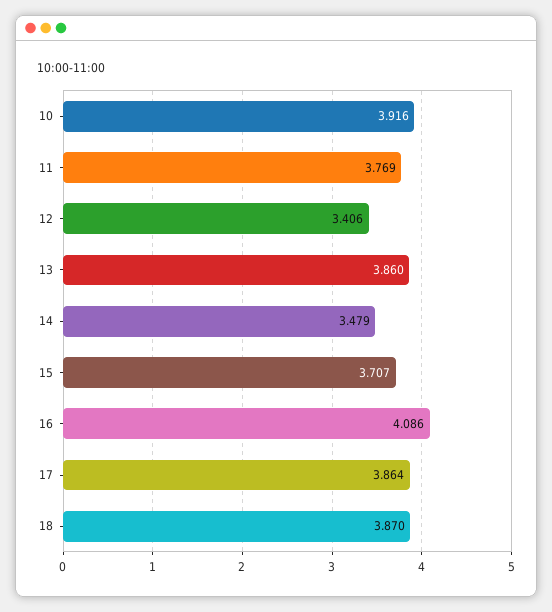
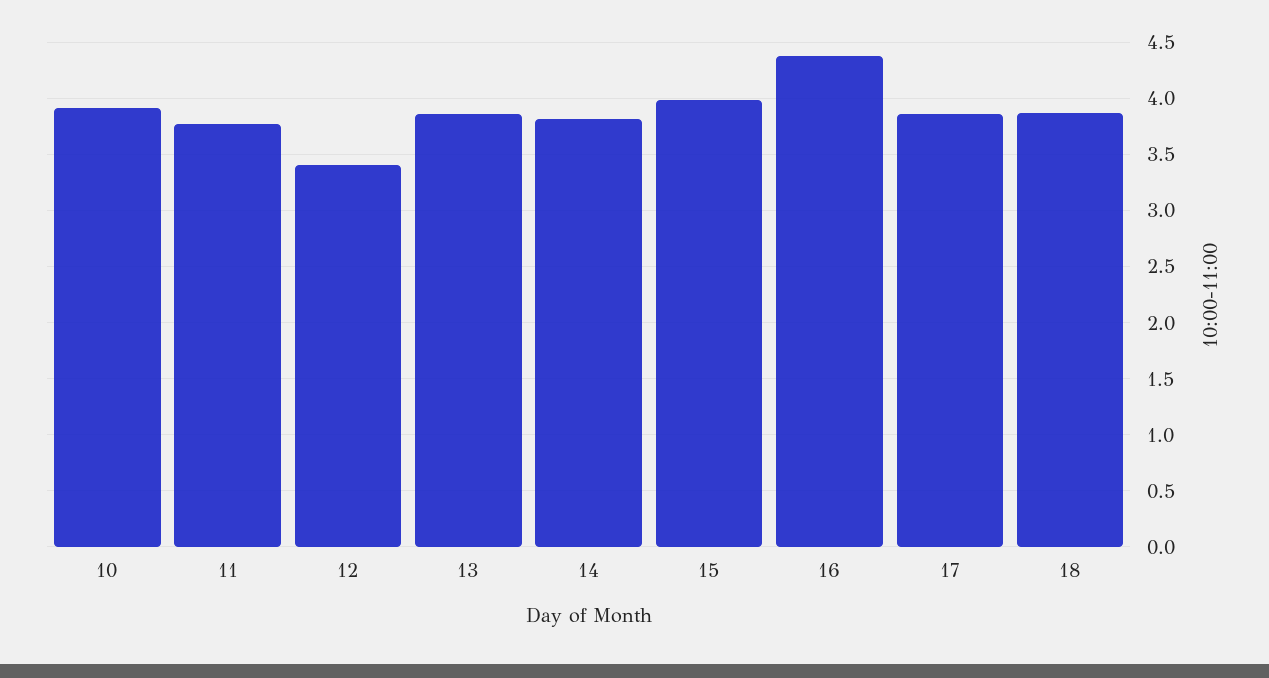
14: 3.479 -> 3.8
15: 3.707 -> 4
16: 4.086 -> 4.4

